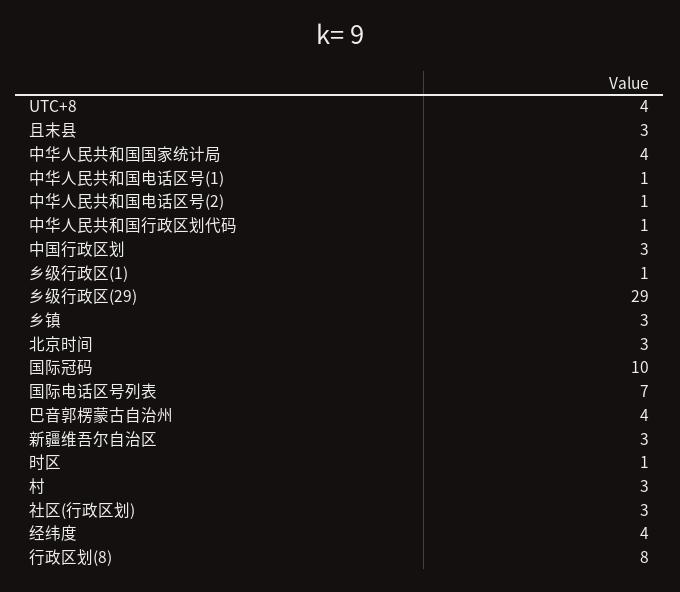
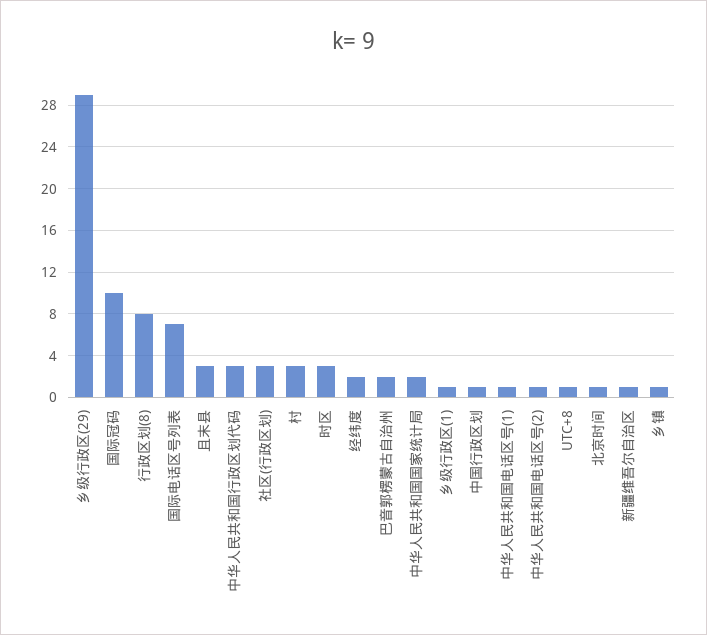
UTC+8: 4 -> 1
中华人民共和国国家统计局: 4 -> 2
中华人民共和国行政区划代码: 1 -> 3
中国行政区划: 3 -> 1
乡镇: 3 -> 1
北京时间: 3 -> 1
巴音郭楞蒙古自治州: 4 -> 2
新疆维吾尔自治区: 3 -> 1
时区: 1 -> 3
经纬度: 4 -> 2

